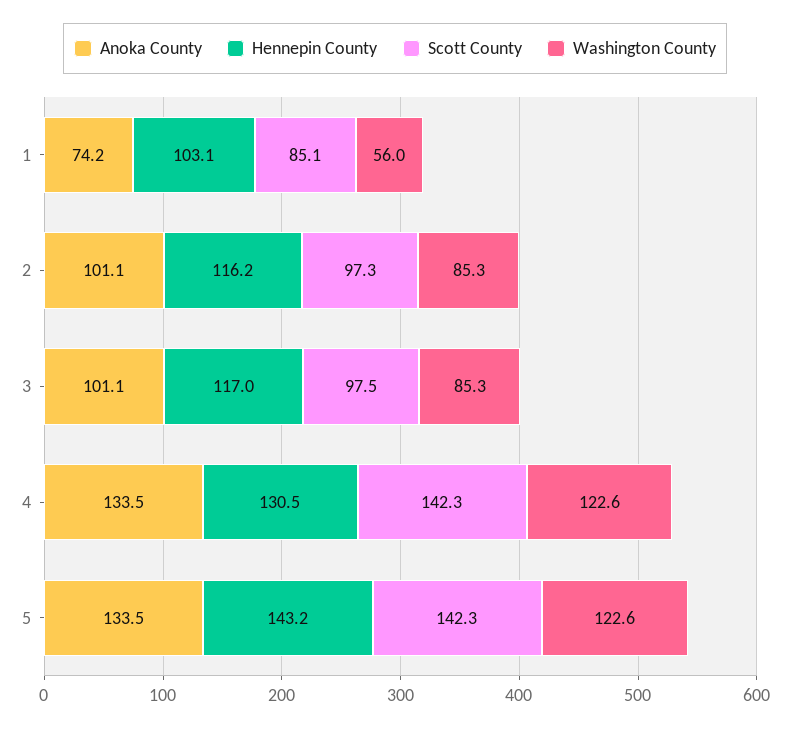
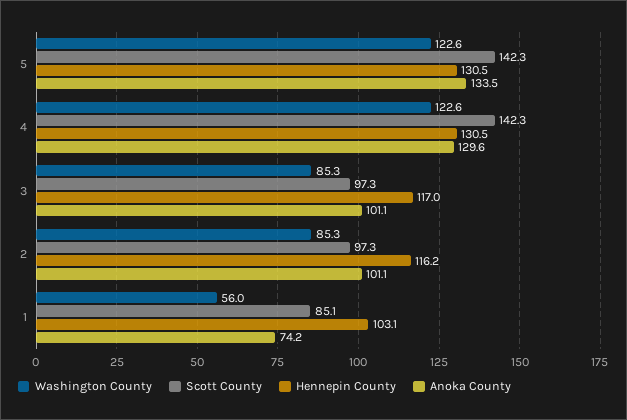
Scott County, 3: 97.5 -> 97.3
Anoka County, 4: 133.5 -> 129.6
Hennepin County, 5: 143.2 -> 130.5

